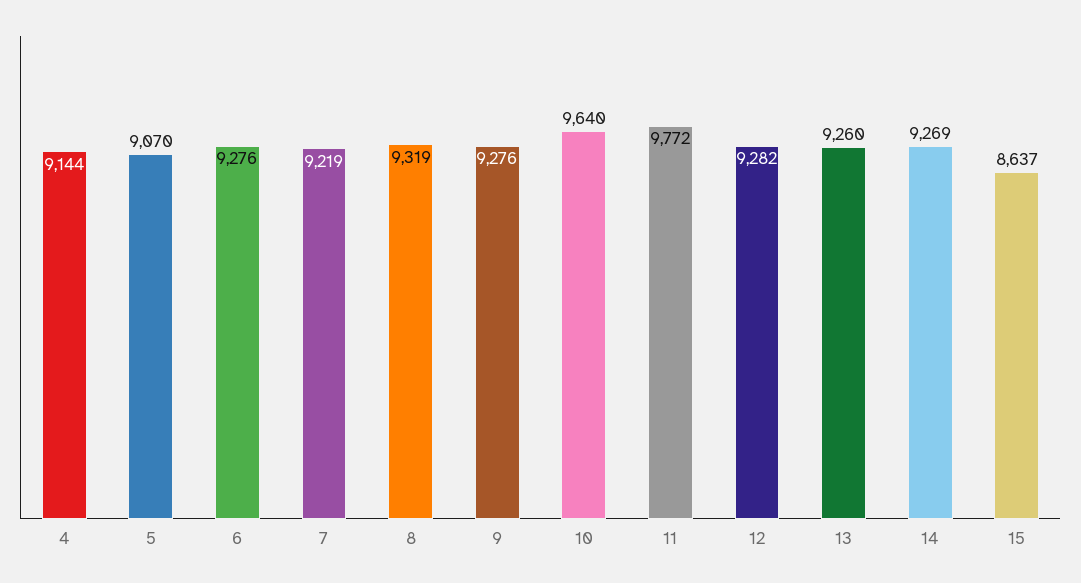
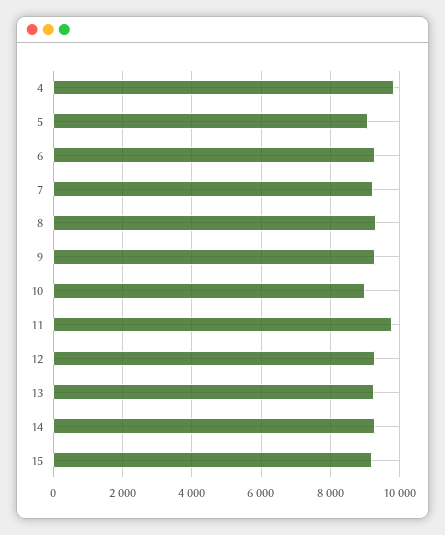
4: 9144 -> 9800
10: 9640 -> 9000
15: 8637 -> 9200

